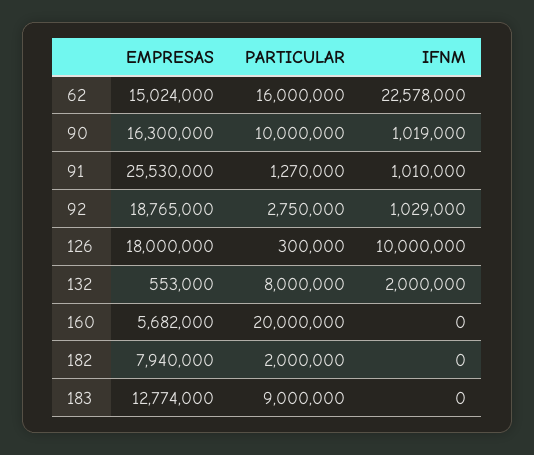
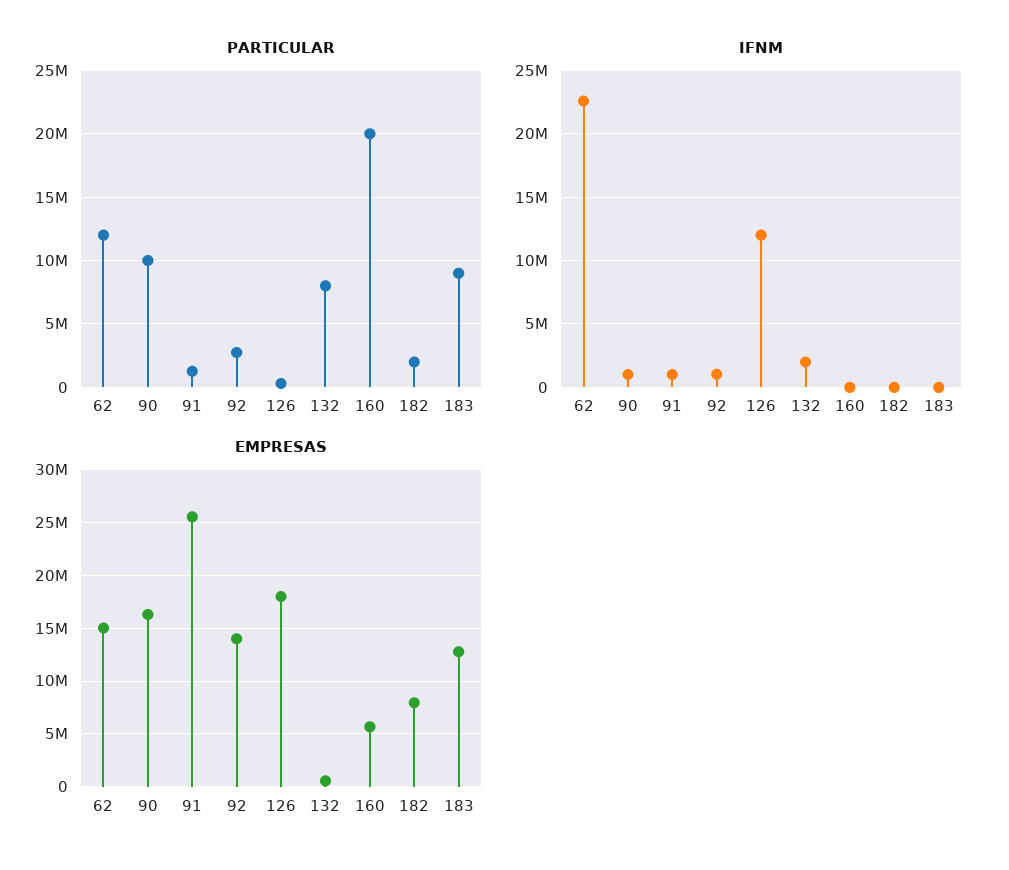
PARTICULAR, 62: 16000000 -> 12000000
EMPRESAS, 92: 18765000 -> 14000000
IFNM, 126: 10000000 -> 12000000

